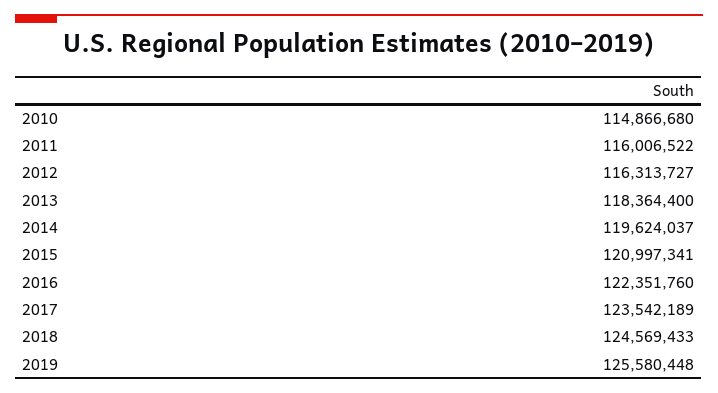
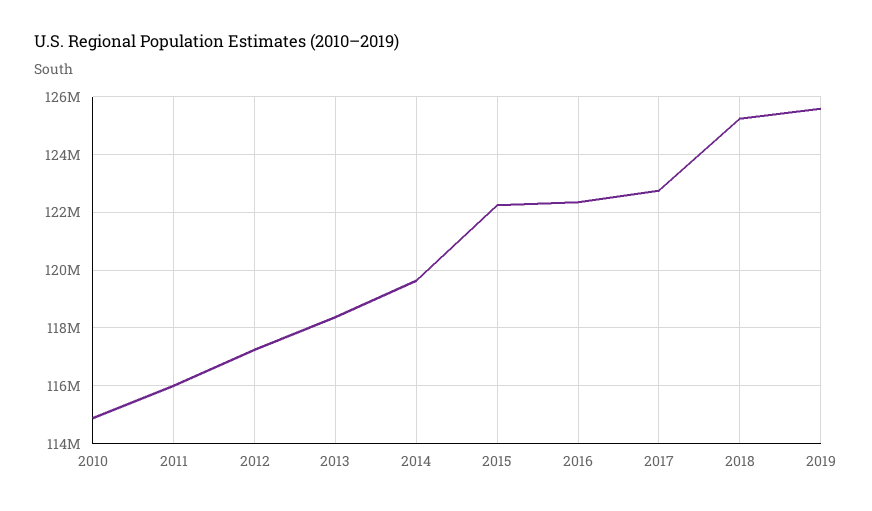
2012: 116313727 -> 117250000
2015: 120997341 -> 122250000
2017: 123542189 -> 122750000
2018: 124569433 -> 125250000

